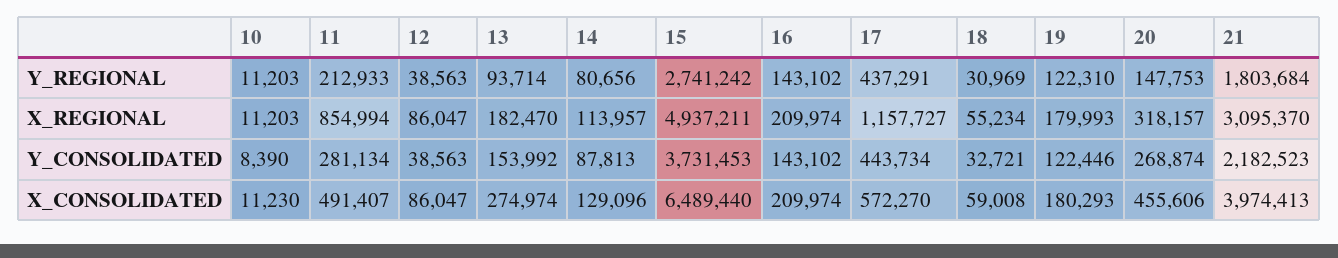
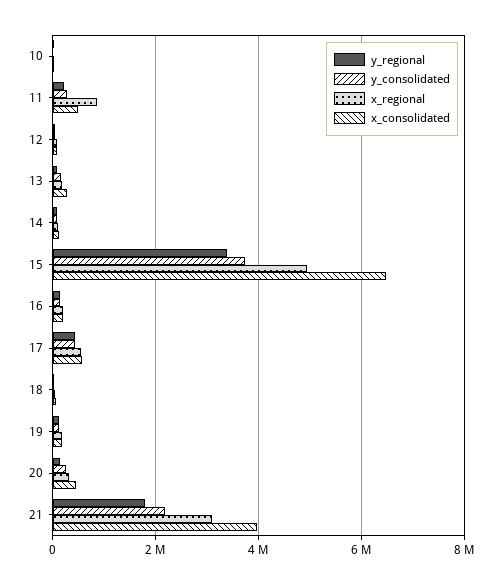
Y_REGIONAL, 15: 2741242 -> 3400000
X_REGIONAL, 17: 1157727 -> 600000

